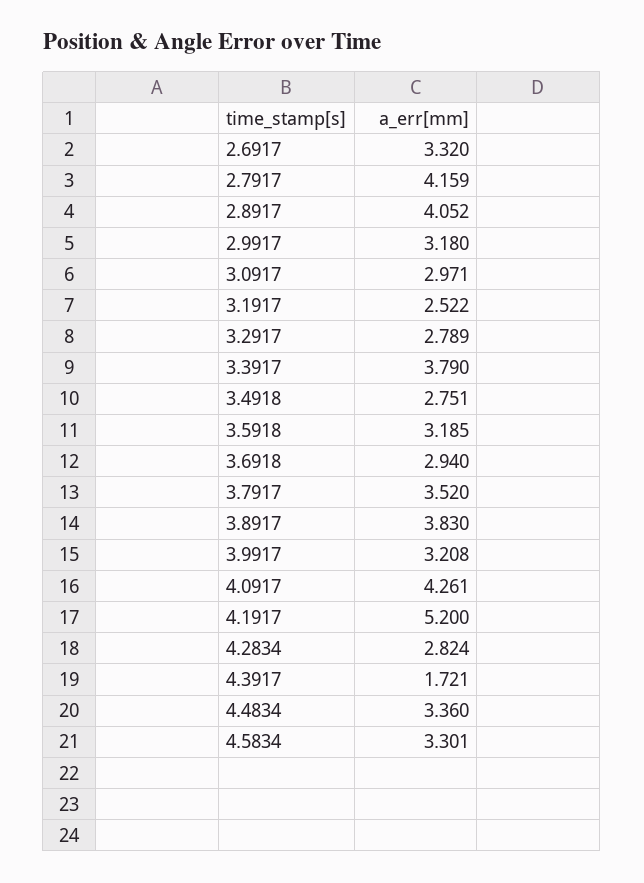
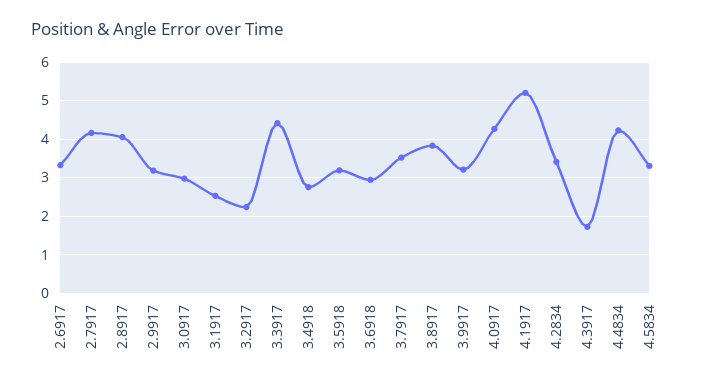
3.2917: 2.789 -> 2.2
3.3917: 3.79 -> 4.4
4.2834: 2.824 -> 3.4
4.4834: 3.36 -> 4.2

